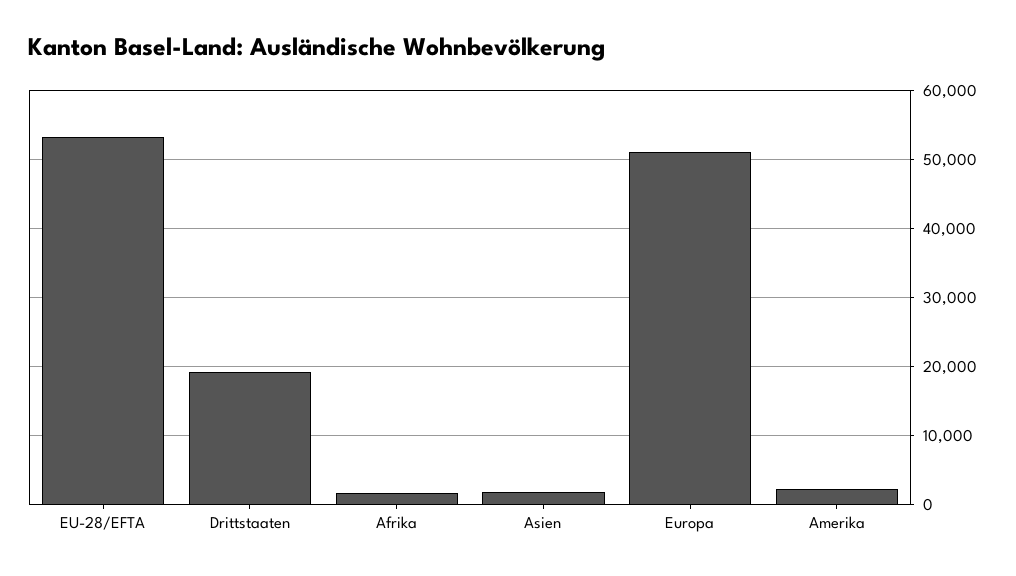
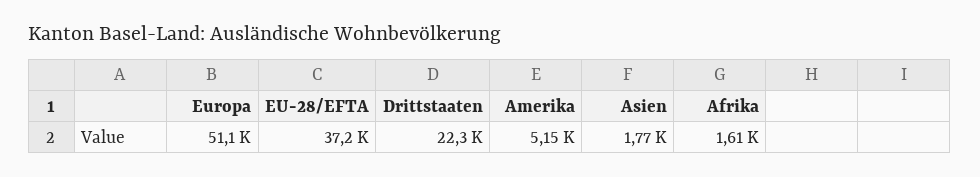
EU-28/EFTA: 53000 -> 37200
Drittstaaten: 19000 -> 22300
Amerika: 2000 -> 5150

